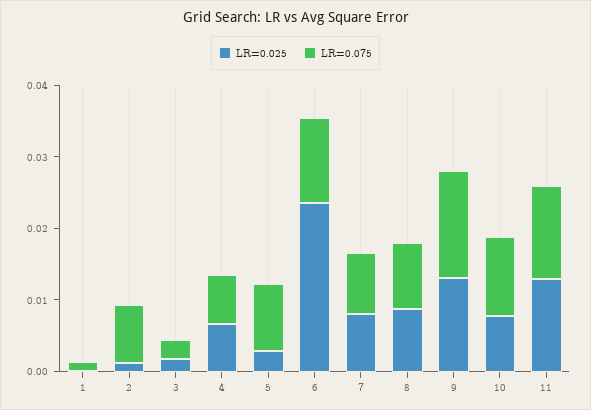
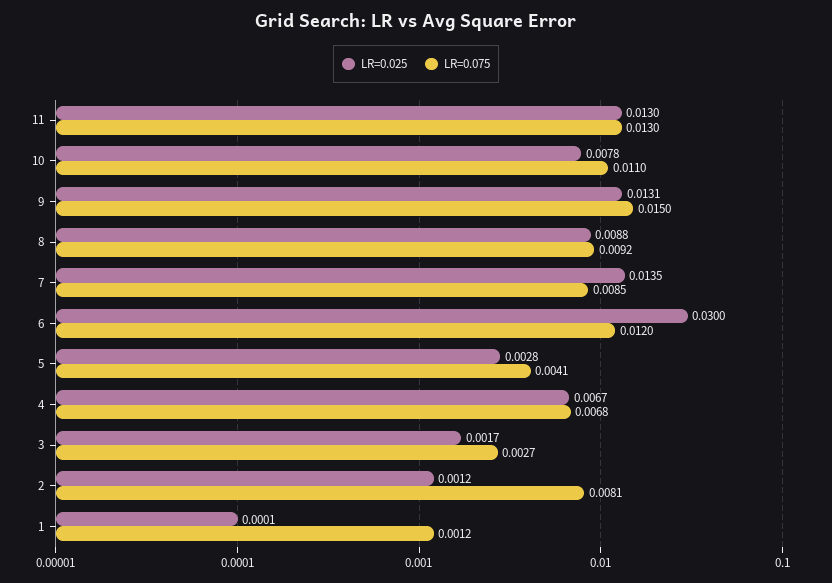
LR=0.075, 5: 0.01 -> 0.0041
LR=0.025, 6: 0.024 -> 0.03
LR=0.025, 7: 0.008 -> 0.0135

